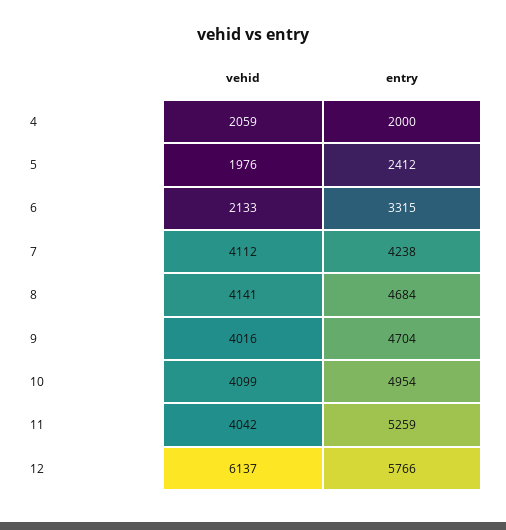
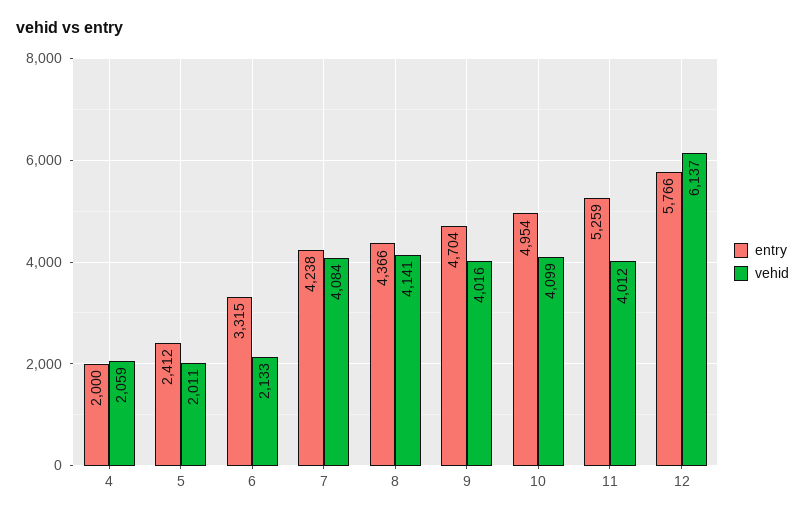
vehid, 5: 1976 -> 2011
vehid, 7: 4112 -> 4084
entry, 8: 4684 -> 4366
vehid, 11: 4042 -> 4012

